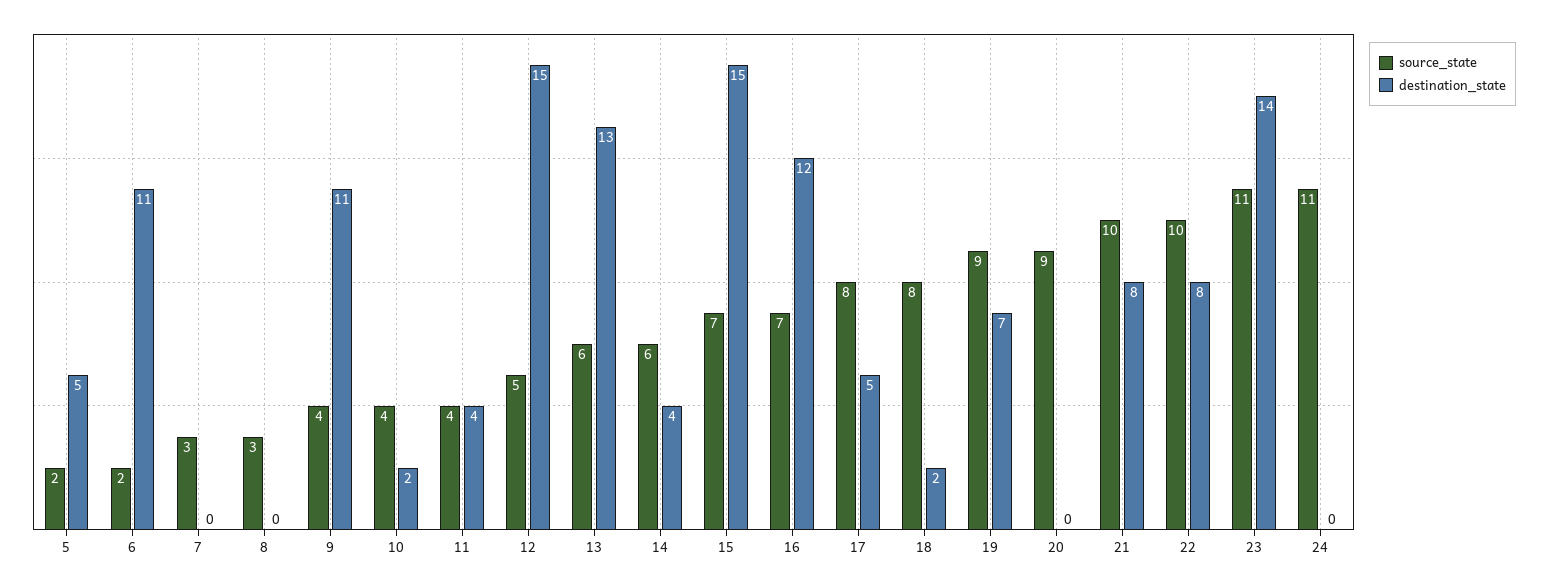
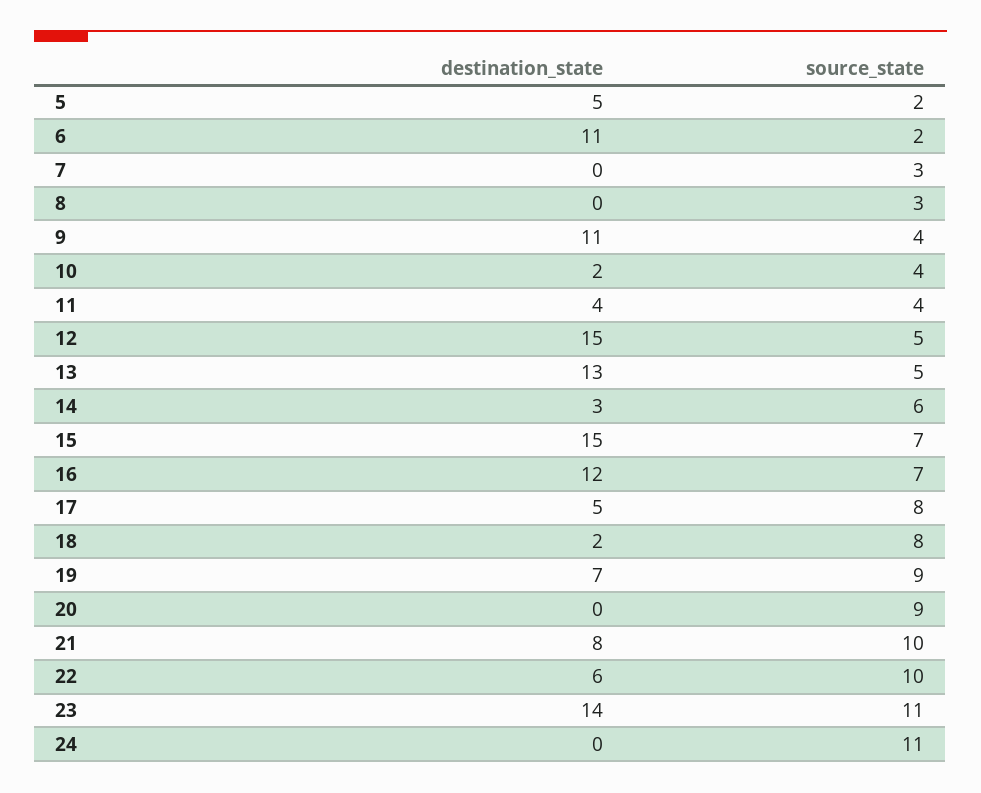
source_state, 13: 6 -> 5
destination_state, 14: 4 -> 3
destination_state, 22: 8 -> 6

